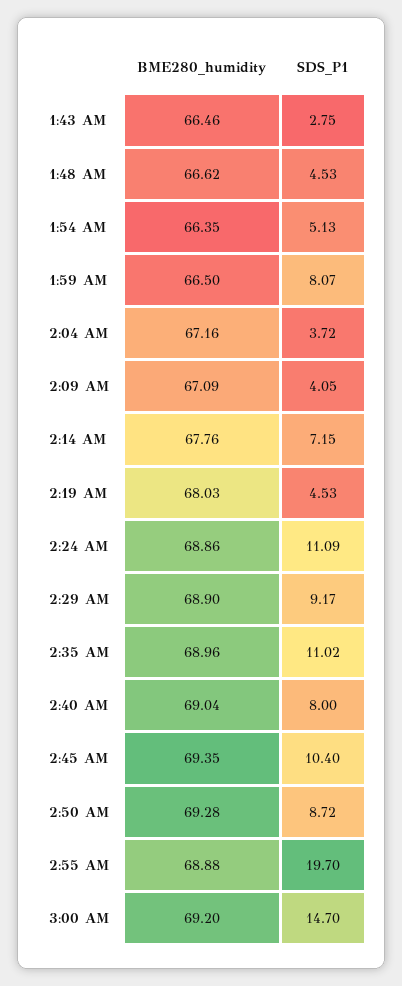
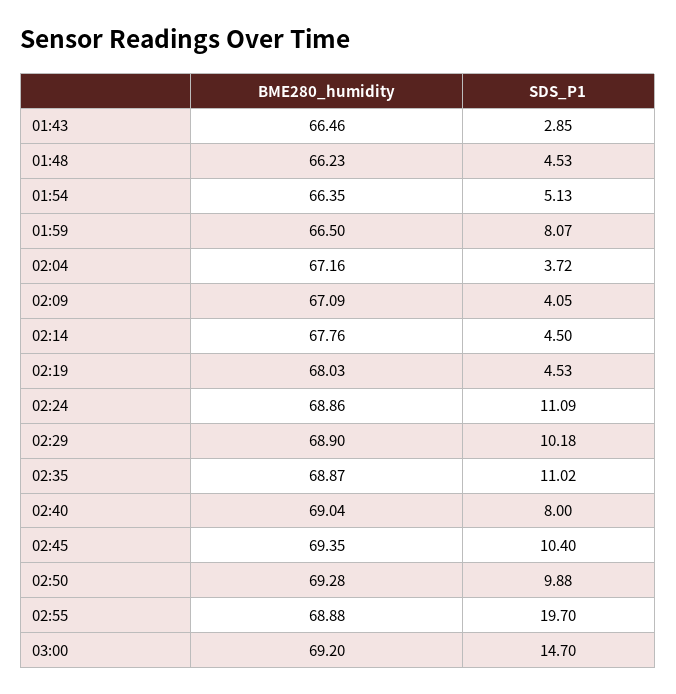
SDS_P1, 1:43 AM: 2.75 -> 2.85
BME280_humidity, 1:48 AM: 66.62 -> 66.23
SDS_P1, 2:14 AM: 7.15 -> 4.5
SDS_P1, 2:29 AM: 9.17 -> 10.18
BME280_humidity, 2:35 AM: 68.96 -> 68.87
SDS_P1, 2:50 AM: 8.72 -> 9.88

